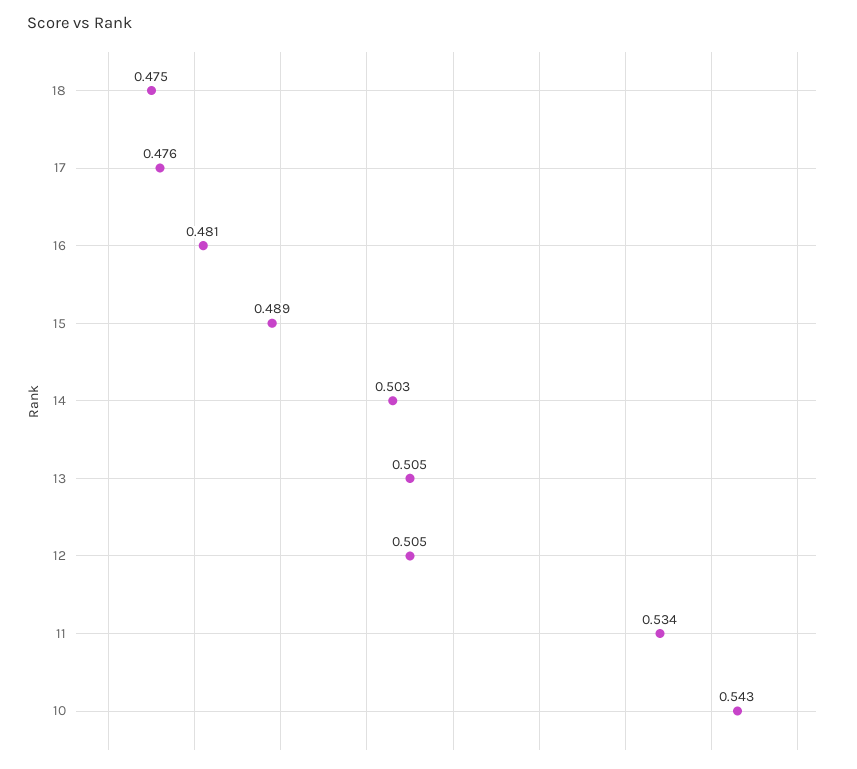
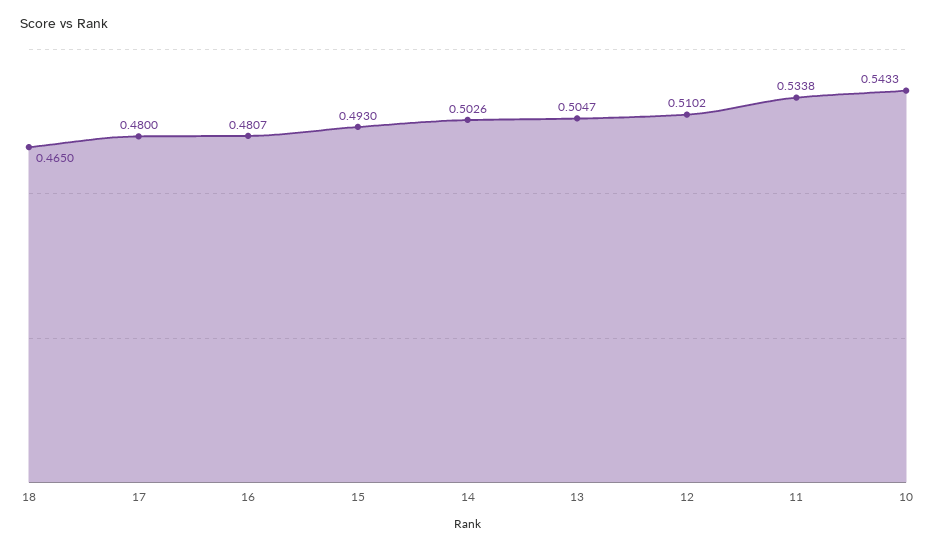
18: 0.475 -> 0.465
17: 0.476 -> 0.48
15: 0.489 -> 0.493
12: 0.505 -> 0.5102

